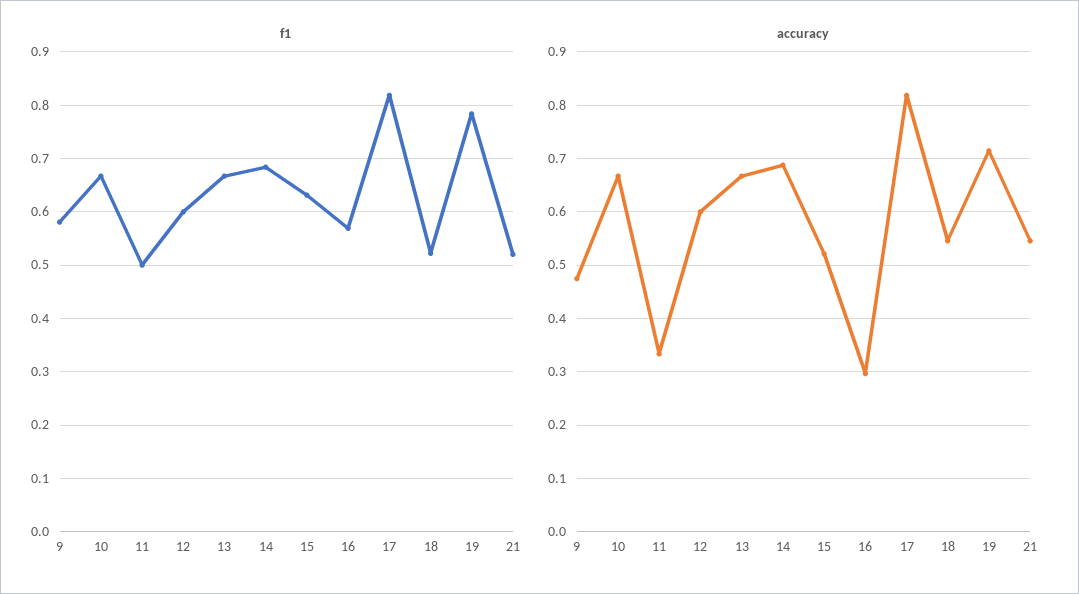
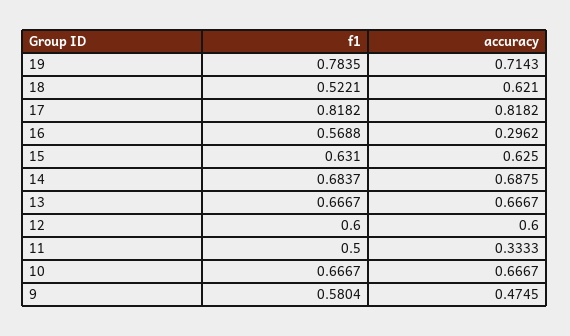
f1, 21: 0.52 -> none
accuracy, 15: 0.52 -> 0.625
accuracy, 18: 0.54 -> 0.621
accuracy, 21: 0.54 -> none

